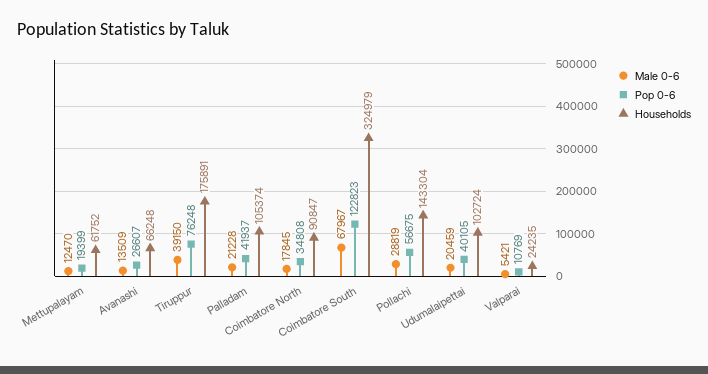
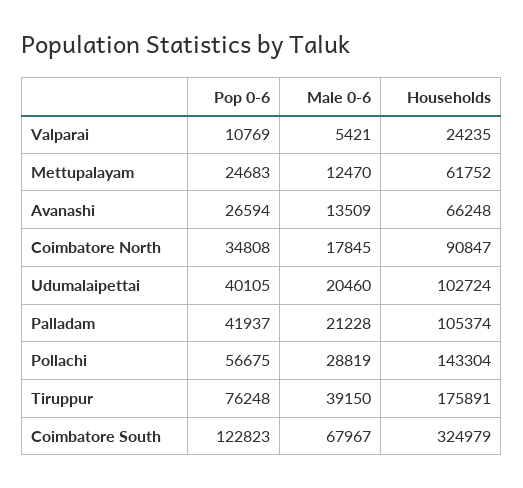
Pop 0-6, Mettupalayam: 19399 -> 24683
Pop 0-6, Avanashi: 26607 -> 26594
Male 0-6, Udumalaipettai: 20459 -> 20460

